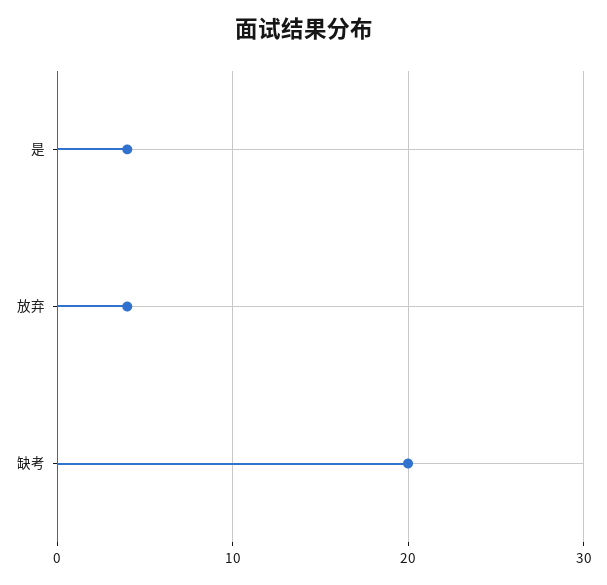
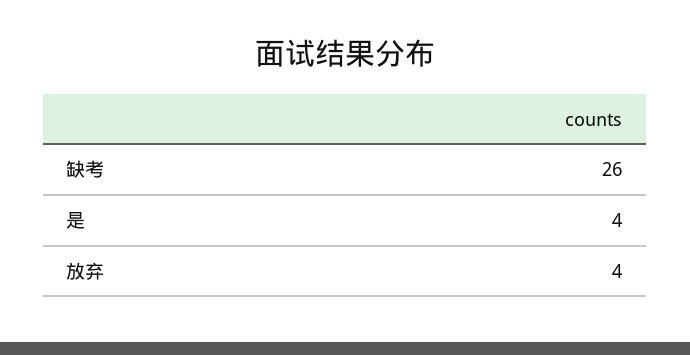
缺考: 20 -> 26

